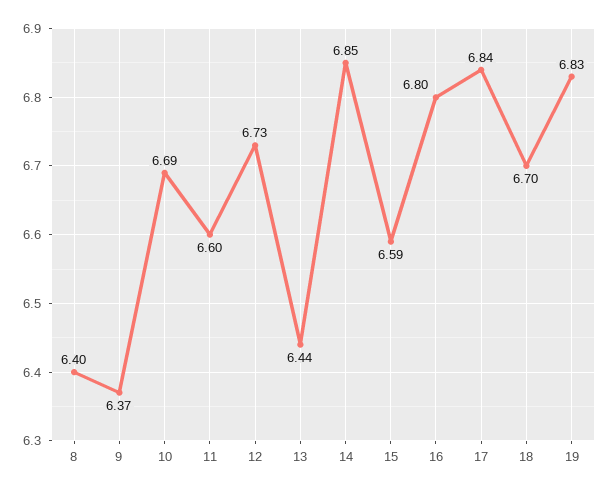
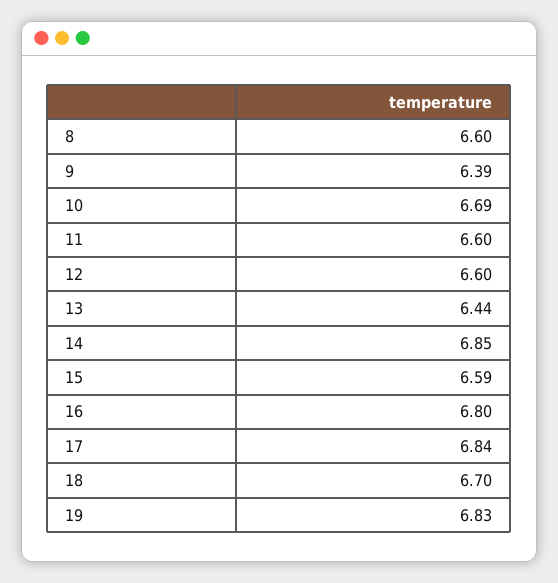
8: 6.4 -> 6.6
9: 6.37 -> 6.39
12: 6.73 -> 6.6

